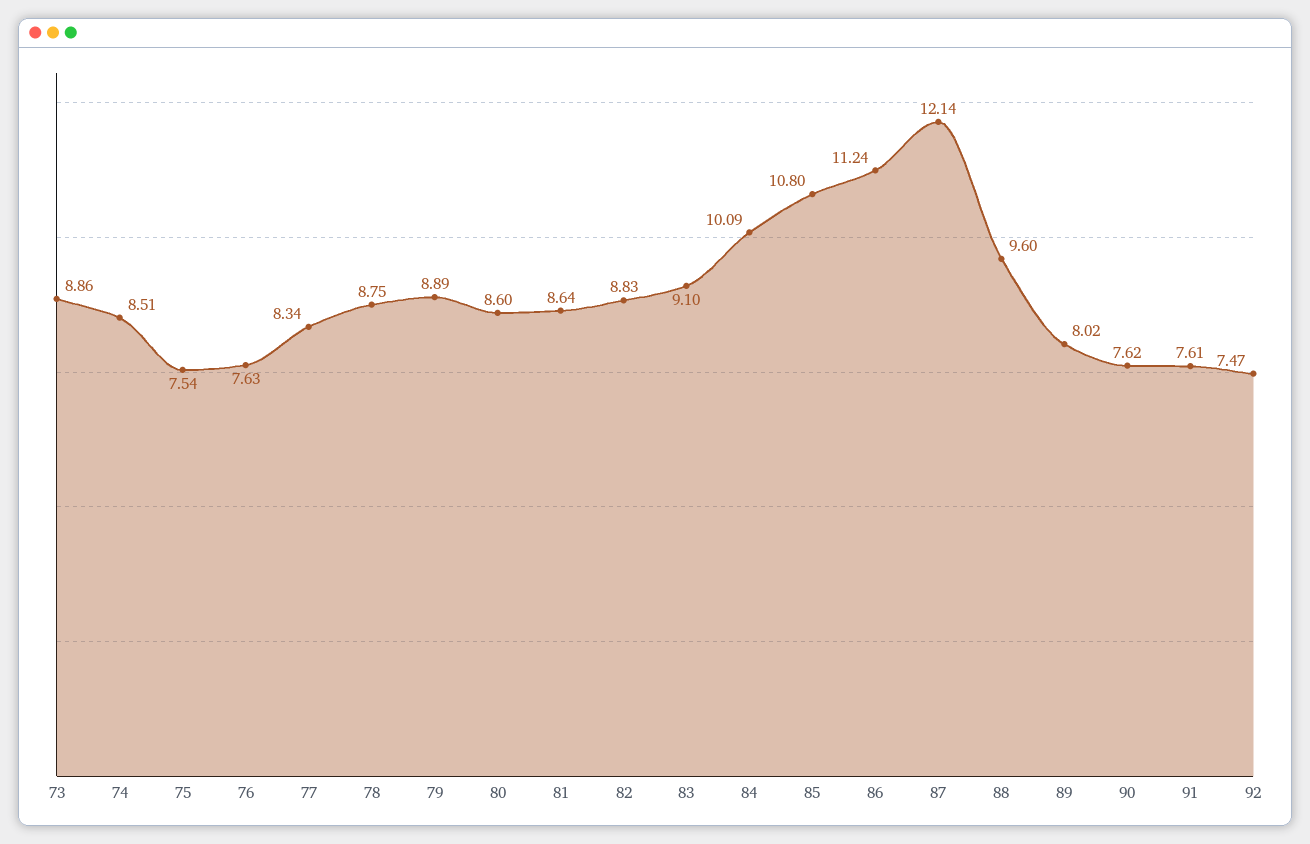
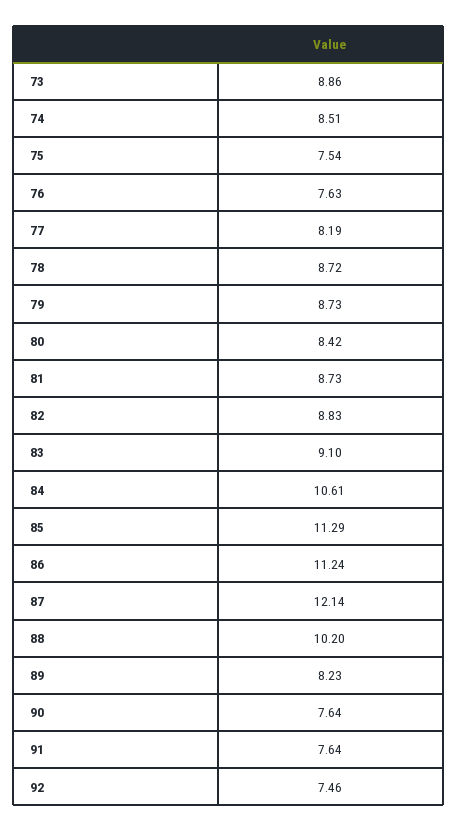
77: 8.34 -> 8.19
78: 8.75 -> 8.72
79: 8.89 -> 8.73
80: 8.6 -> 8.42
81: 8.64 -> 8.73
84: 10.09 -> 10.61
85: 10.8 -> 11.29
88: 9.6 -> 10.2
89: 8.02 -> 8.23
90: 7.62 -> 7.64
91: 7.61 -> 7.64
92: 7.47 -> 7.46

